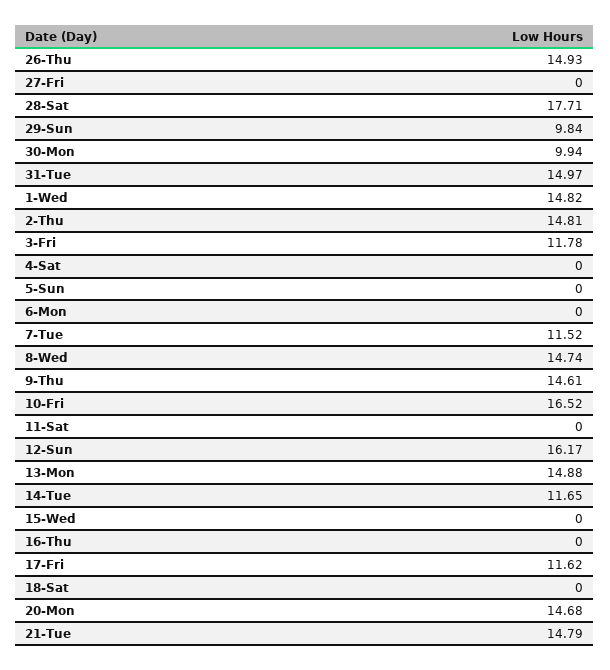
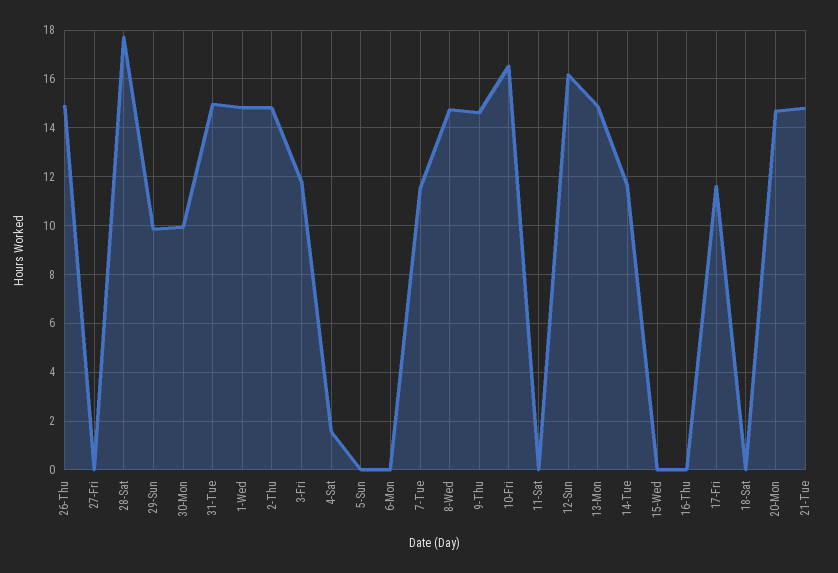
4-Sat: 0 -> 1.5

